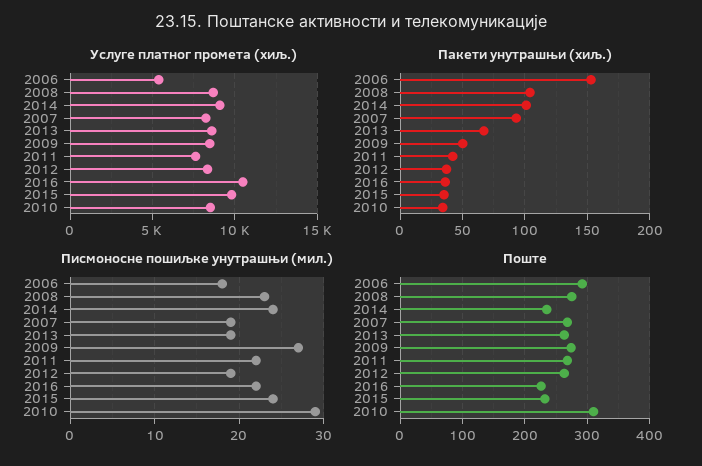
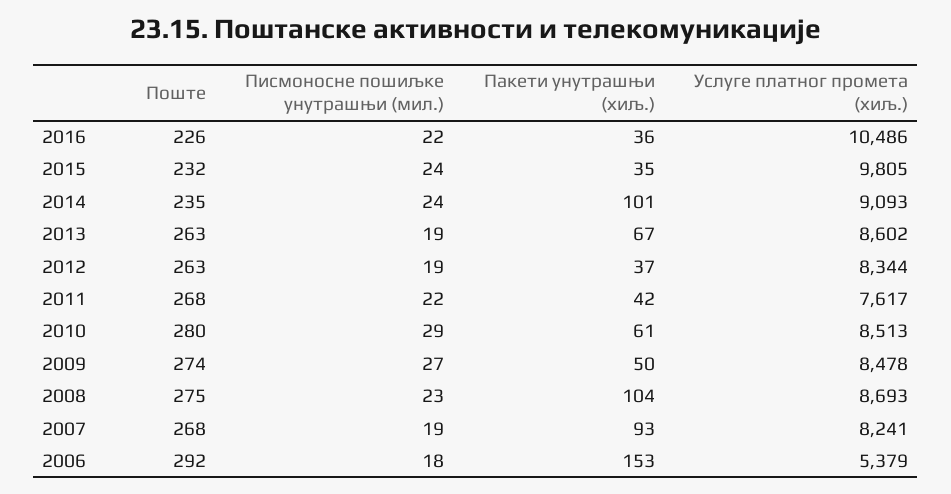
Пакети унутрашњи (хиљ.), 2010: 35 -> 61
Поште, 2010: 310 -> 280

